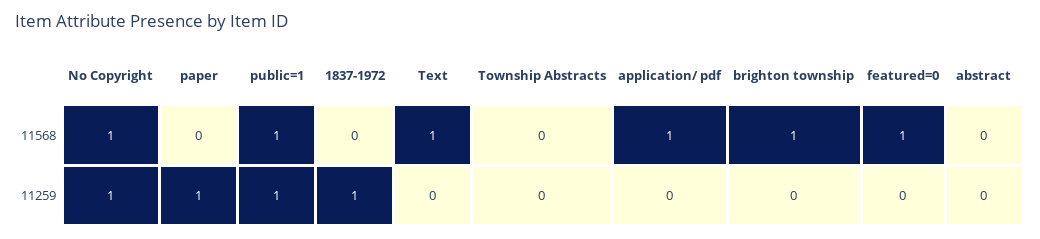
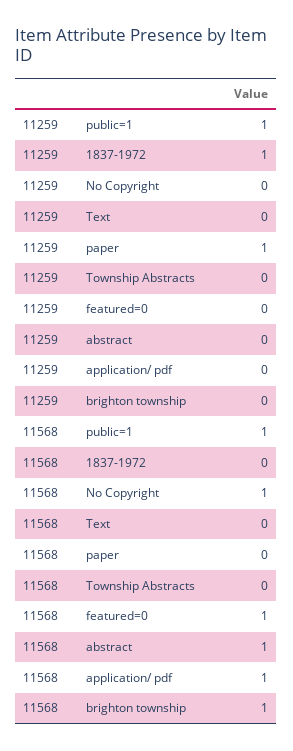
Text, 11568: 1 -> 0
abstract, 11568: 0 -> 1
No Copyright, 11259: 1 -> 0

